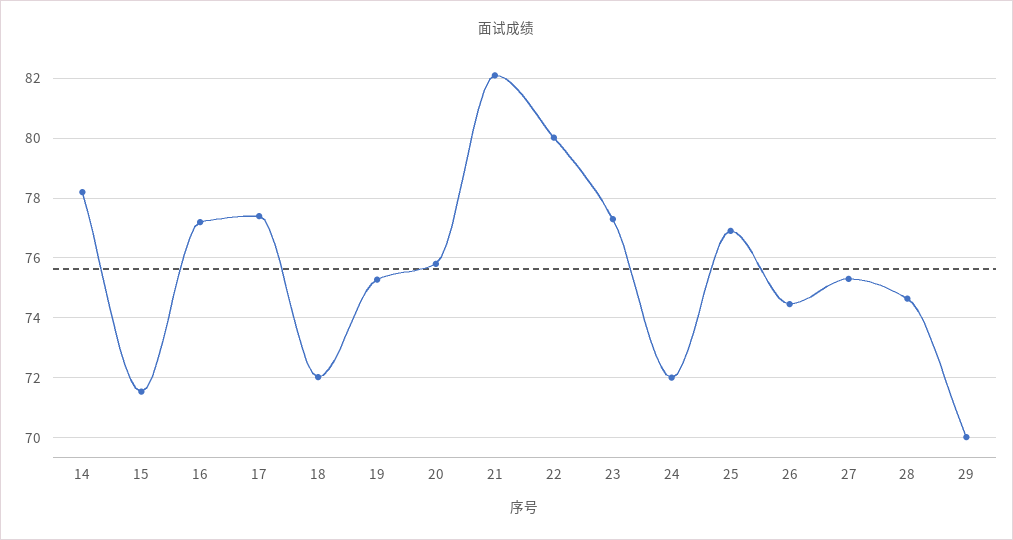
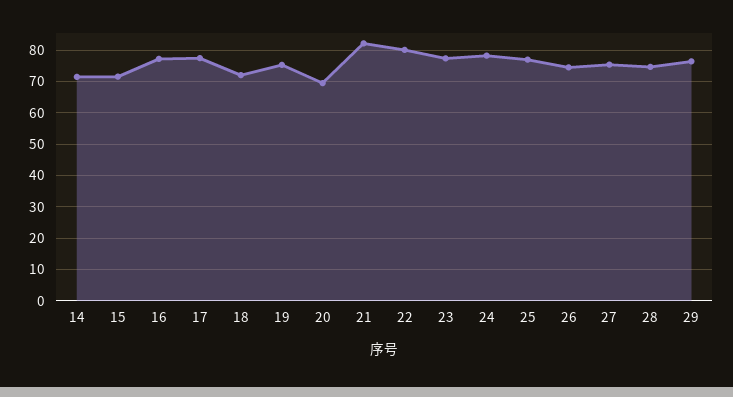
14: 78.25 -> 72
20: 75.75 -> 70
24: 72 -> 78
29: 70 -> 76

